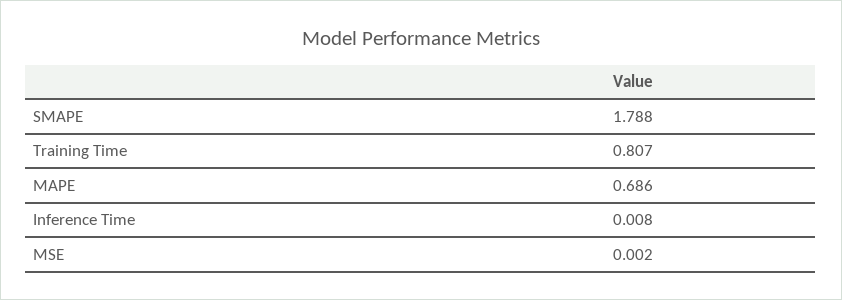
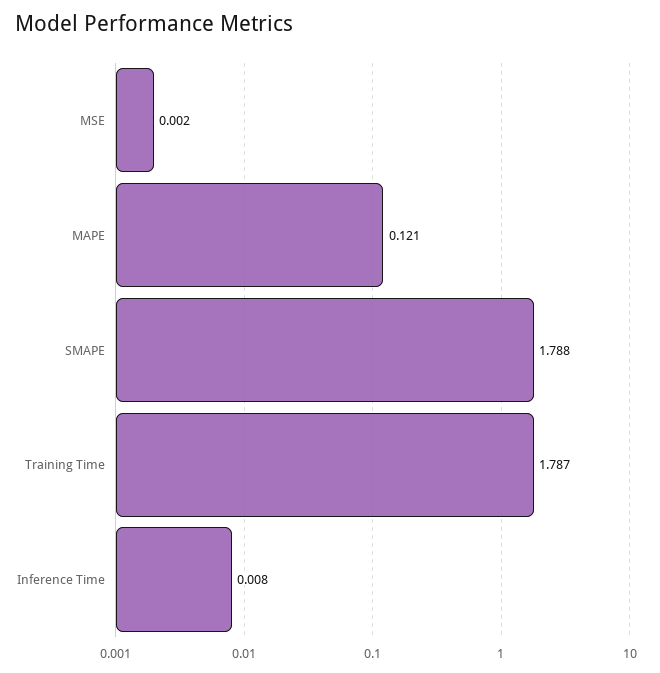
Training Time: 0.807 -> 1.787
MAPE: 0.686 -> 0.121

